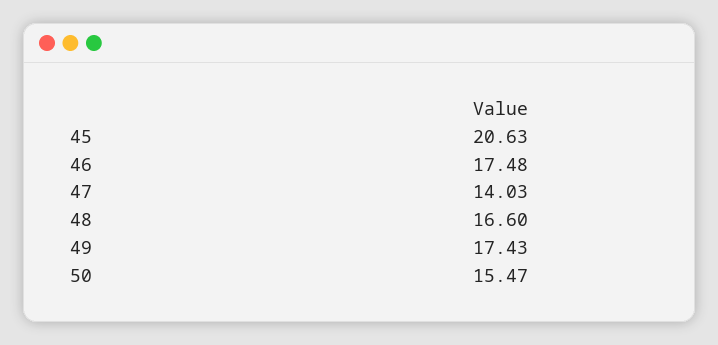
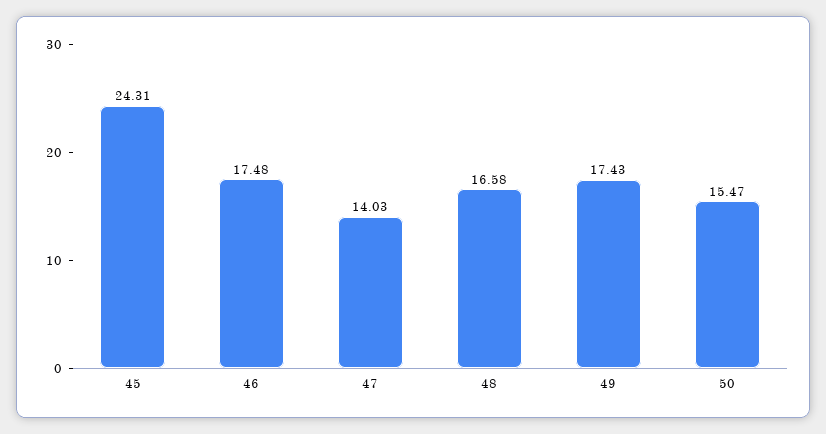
45: 20.63 -> 24.31
48: 16.6 -> 16.58

